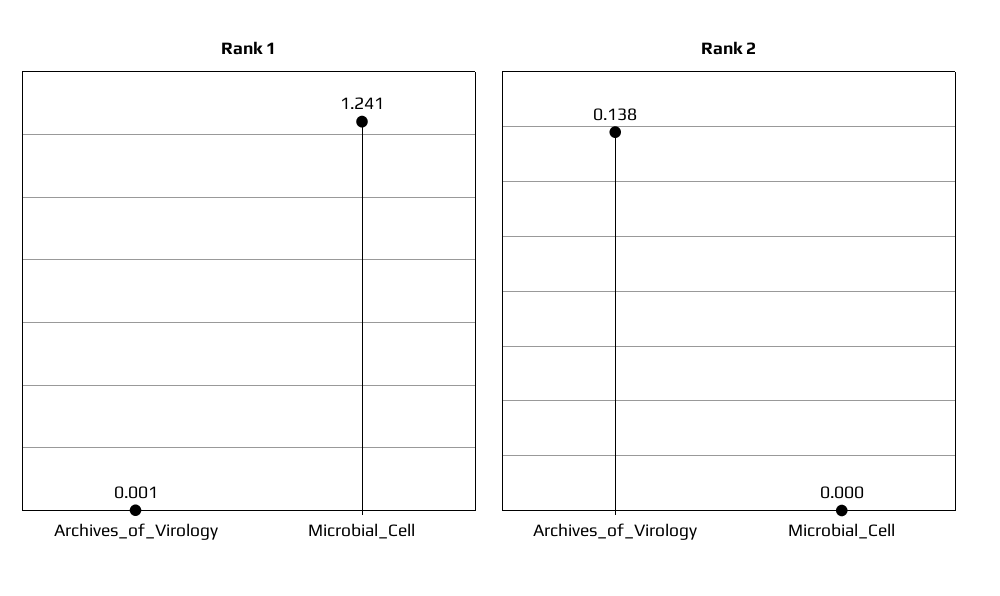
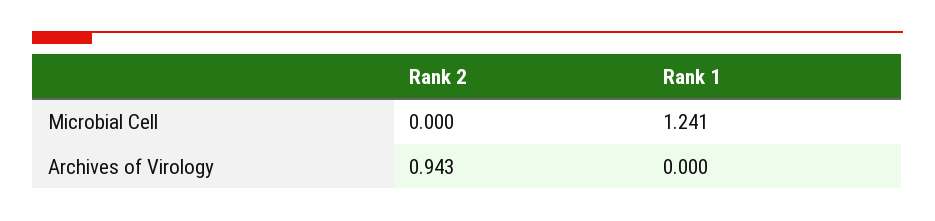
Rank 1, Archives_of_Virology: 0.001 -> 0
Rank 2, Archives_of_Virology: 0.138 -> 0.943

